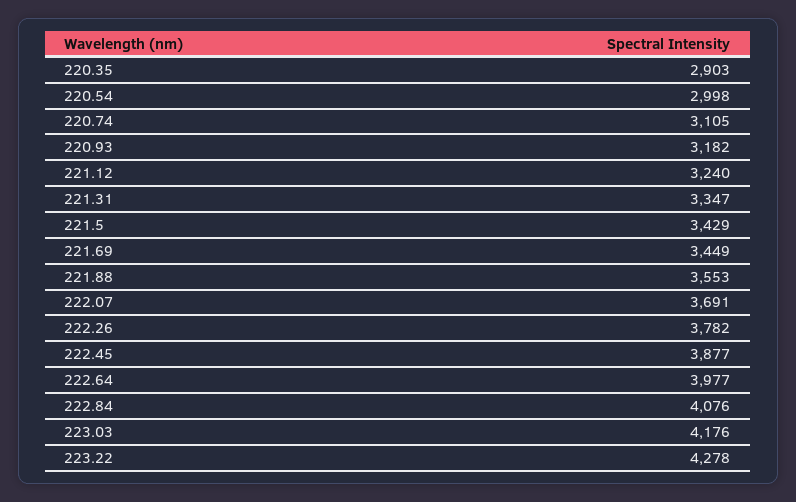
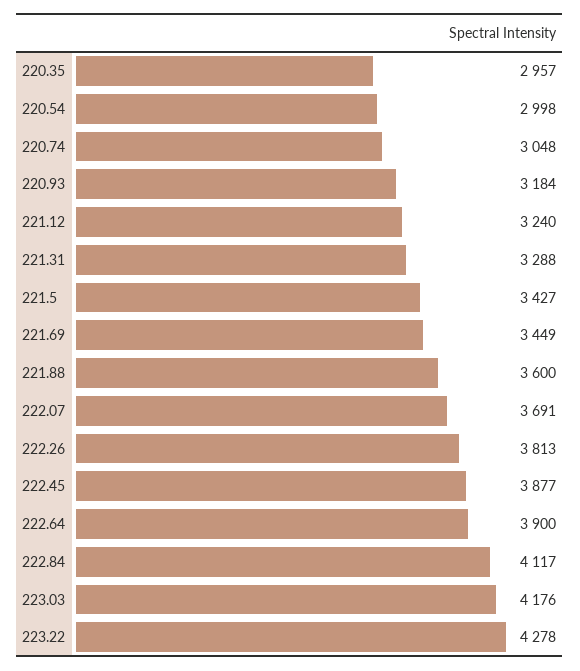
220.35: 2903 -> 2957
220.74: 3105 -> 3048
220.93: 3182 -> 3184
221.31: 3347 -> 3288
221.5: 3429 -> 3427
221.88: 3553 -> 3600
222.26: 3782 -> 3813
222.64: 3977 -> 3900
222.84: 4076 -> 4117

